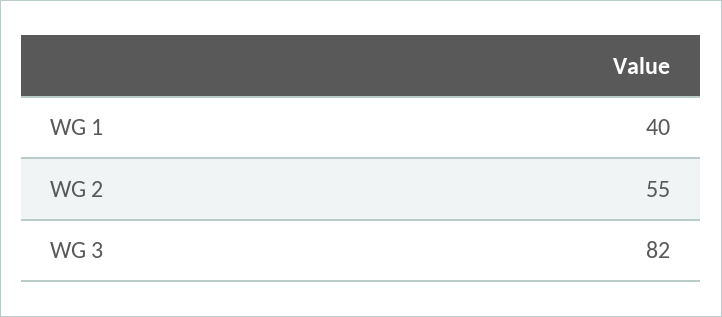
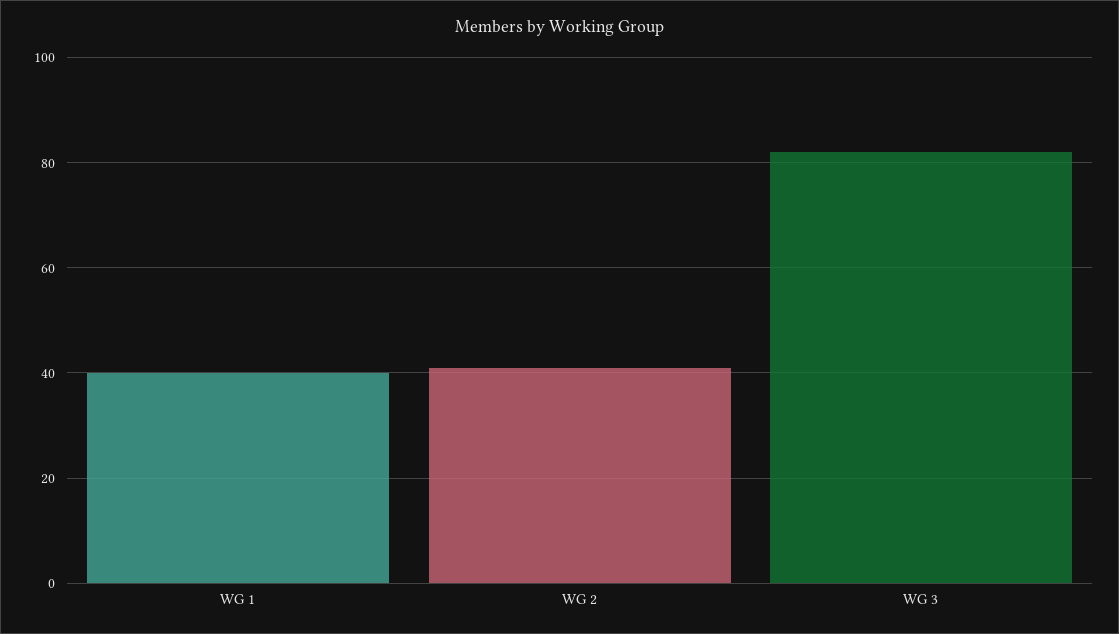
WG 2: 55 -> 40

